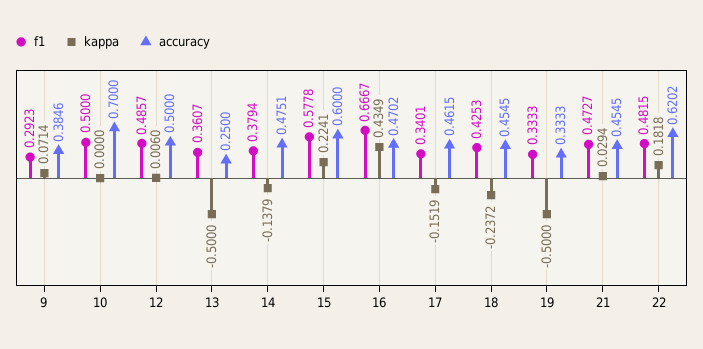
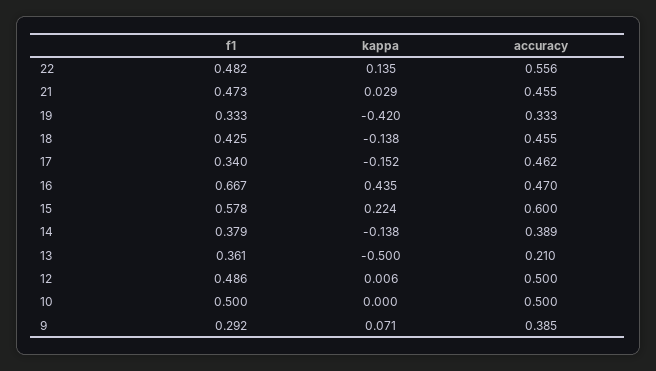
accuracy, 10: 0.7 -> 0.5
accuracy, 13: 0.25 -> 0.21
accuracy, 14: 0.4751 -> 0.389
kappa, 18: -0.2372 -> -0.138
kappa, 19: -0.5 -> -0.42
kappa, 22: 0.1818 -> 0.135
accuracy, 22: 0.6202 -> 0.556

